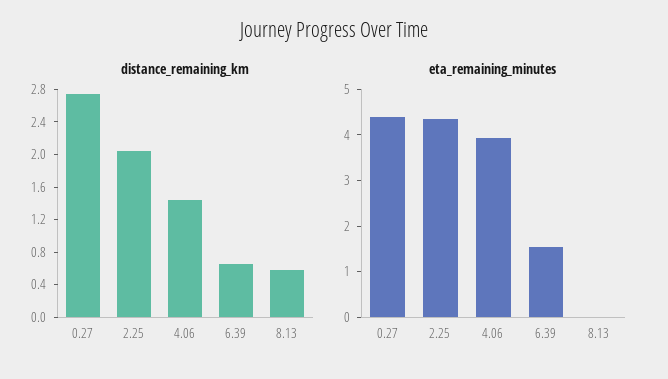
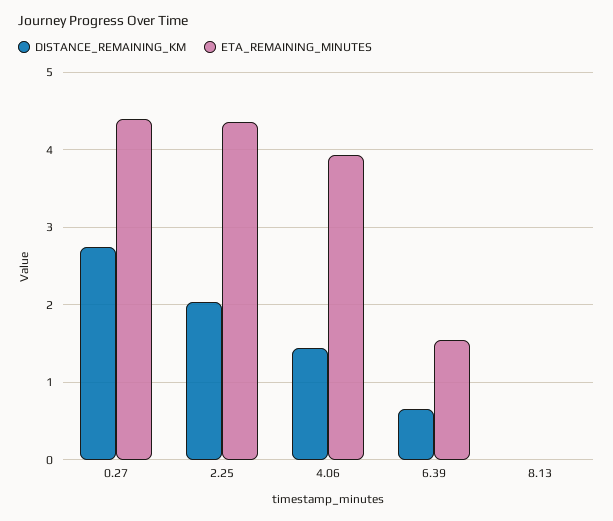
distance_remaining_km, 8.13: 0.6 -> 0

